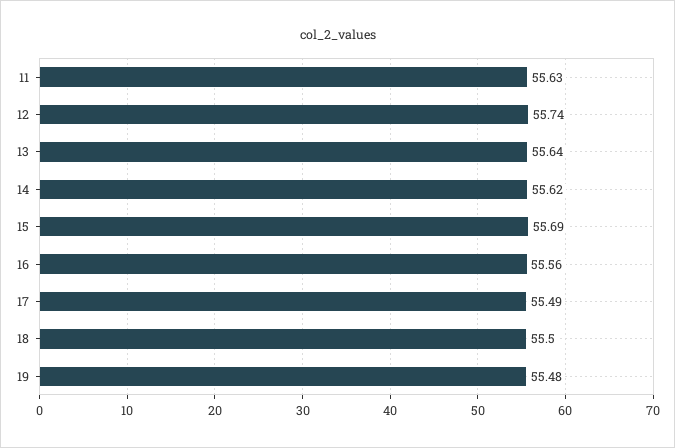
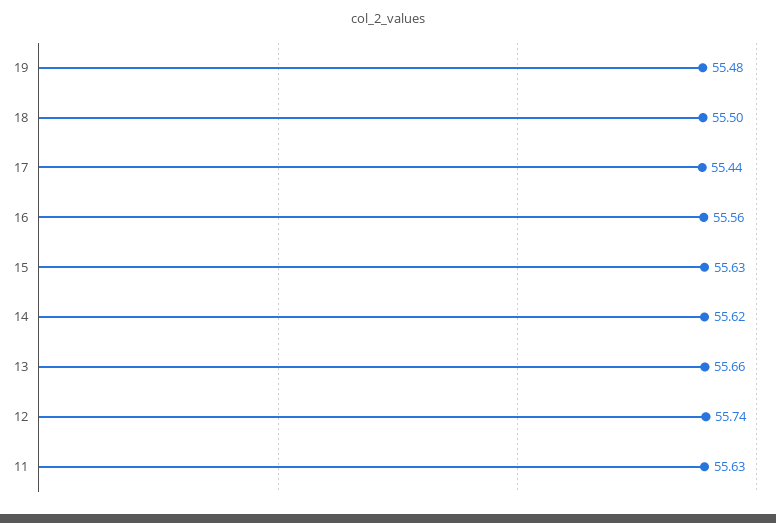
13: 55.64 -> 55.66
15: 55.69 -> 55.63
17: 55.49 -> 55.44

